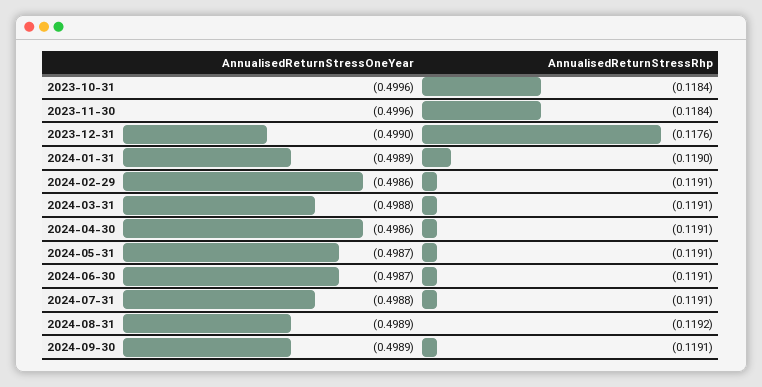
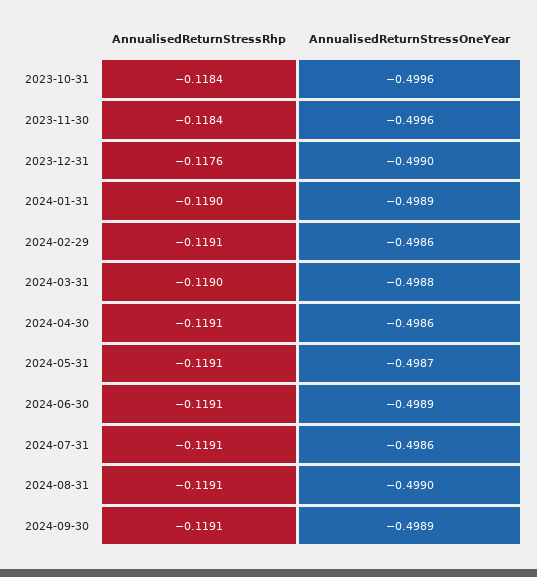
AnnualisedReturnStressRhp, 2024-03-31: -0.1191 -> -0.119
AnnualisedReturnStressOneYear, 2024-06-30: -0.4987 -> -0.4989
AnnualisedReturnStressOneYear, 2024-07-31: -0.4988 -> -0.4986
AnnualisedReturnStressOneYear, 2024-08-31: -0.4989 -> -0.499
AnnualisedReturnStressRhp, 2024-08-31: -0.1192 -> -0.1191

